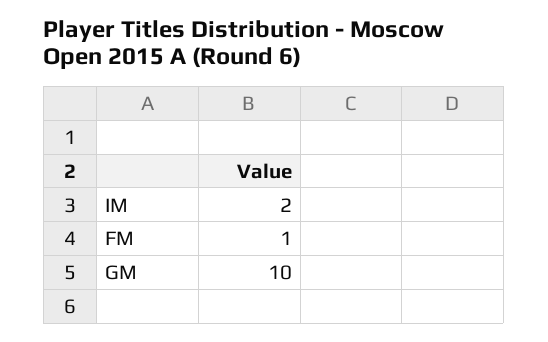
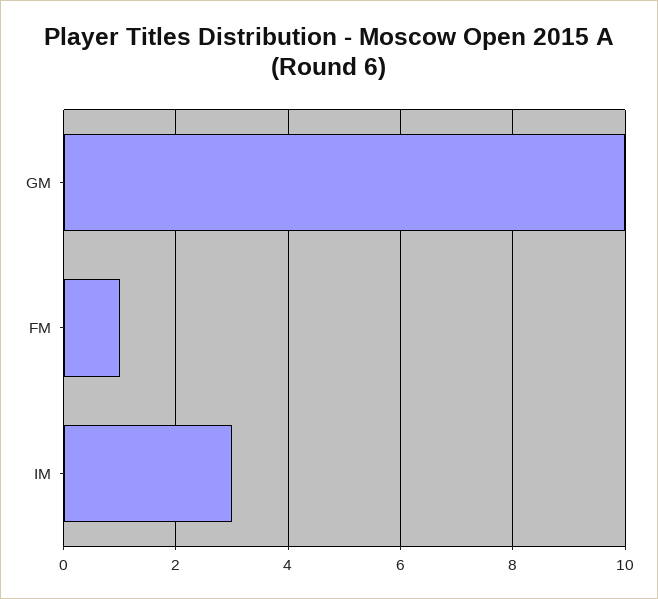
IM: 2 -> 3

